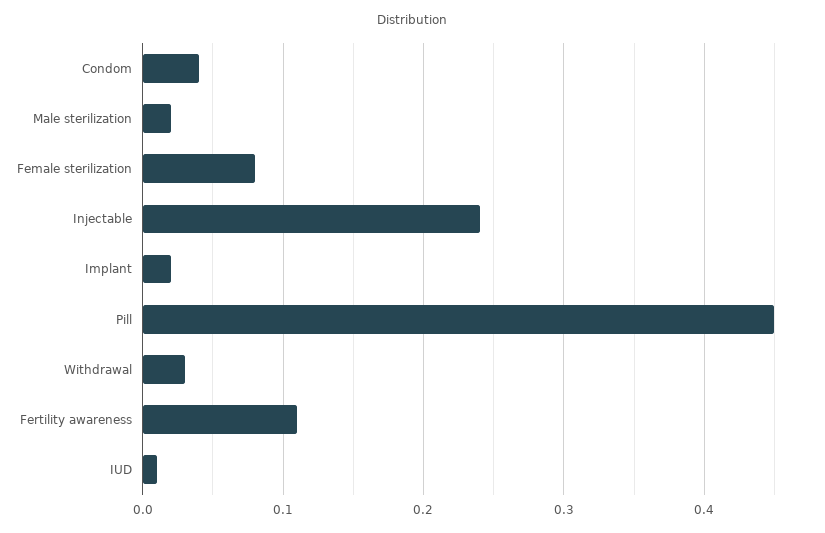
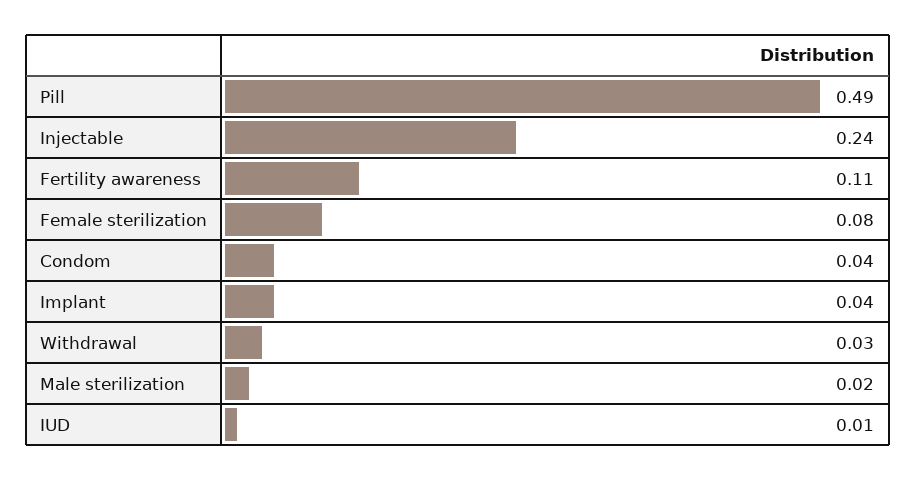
Implant: 0.02 -> 0.04
Pill: 0.45 -> 0.49

